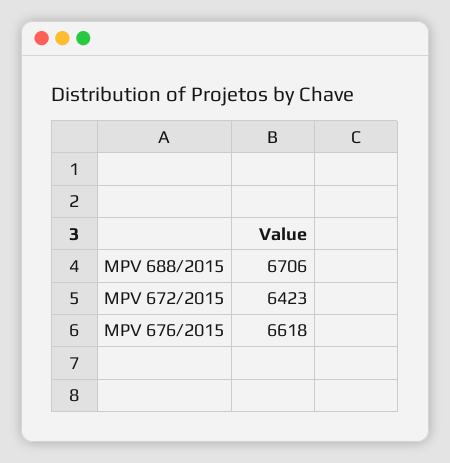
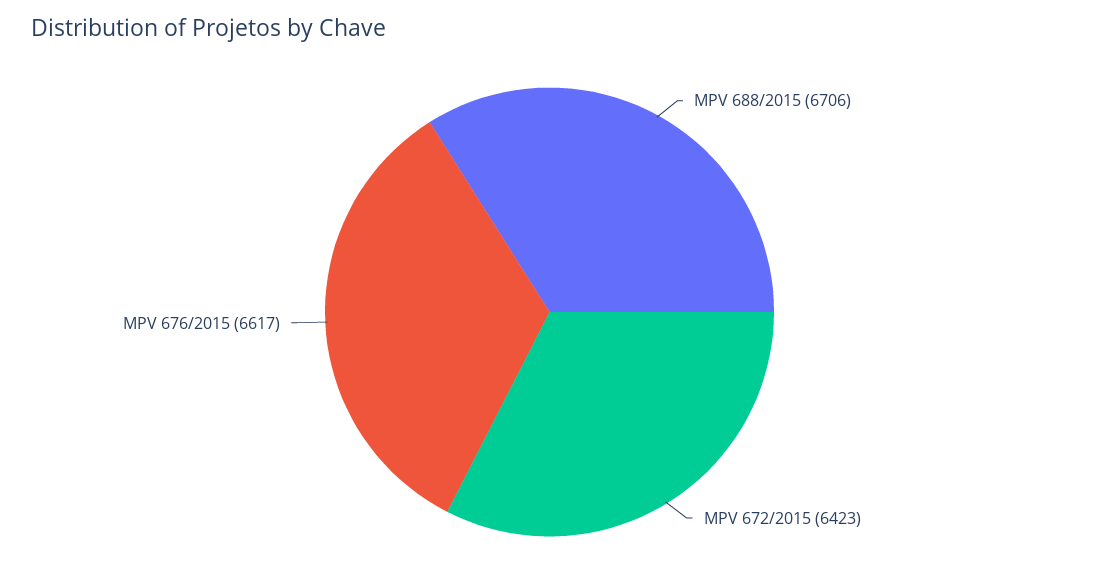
MPV 676/2015: 6618 -> 6617

